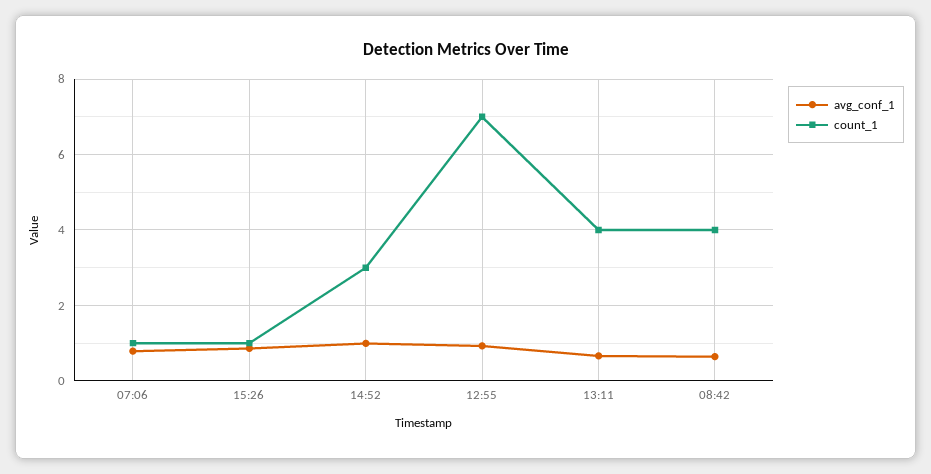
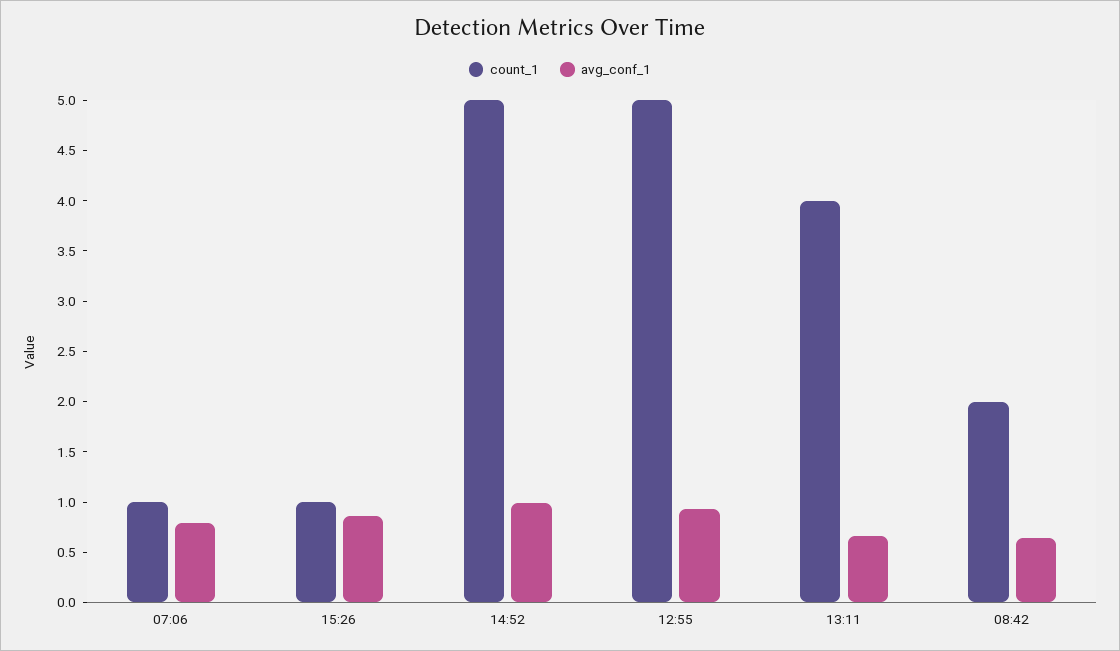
count_1, 14:52: 3 -> 5
count_1, 12:55: 7 -> 5
count_1, 08:42: 4 -> 2

